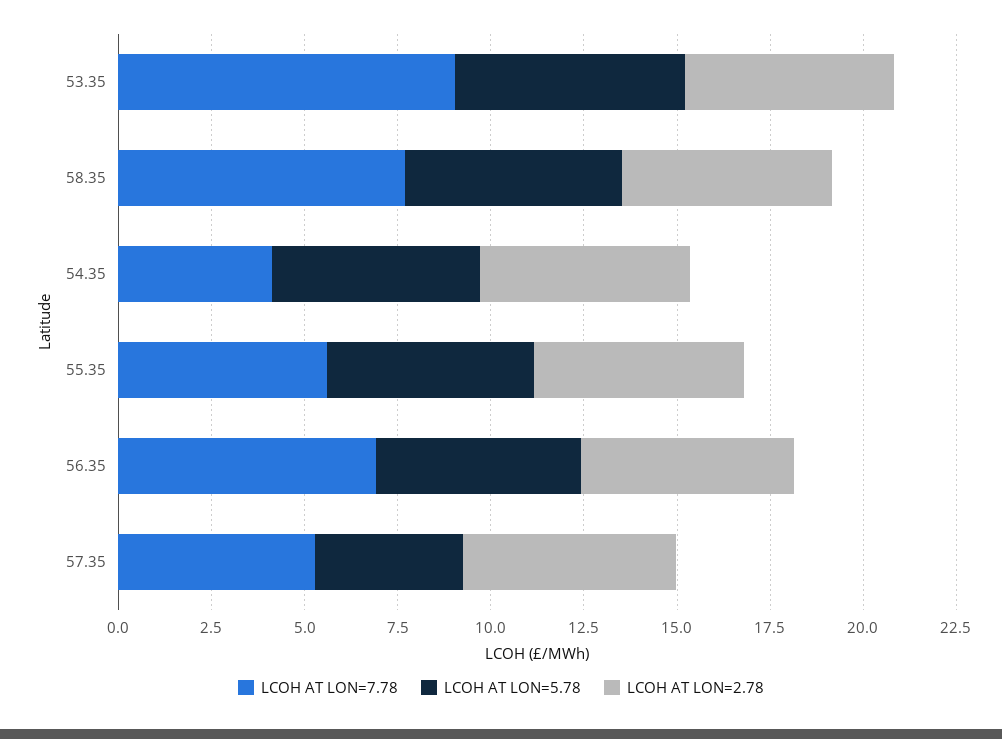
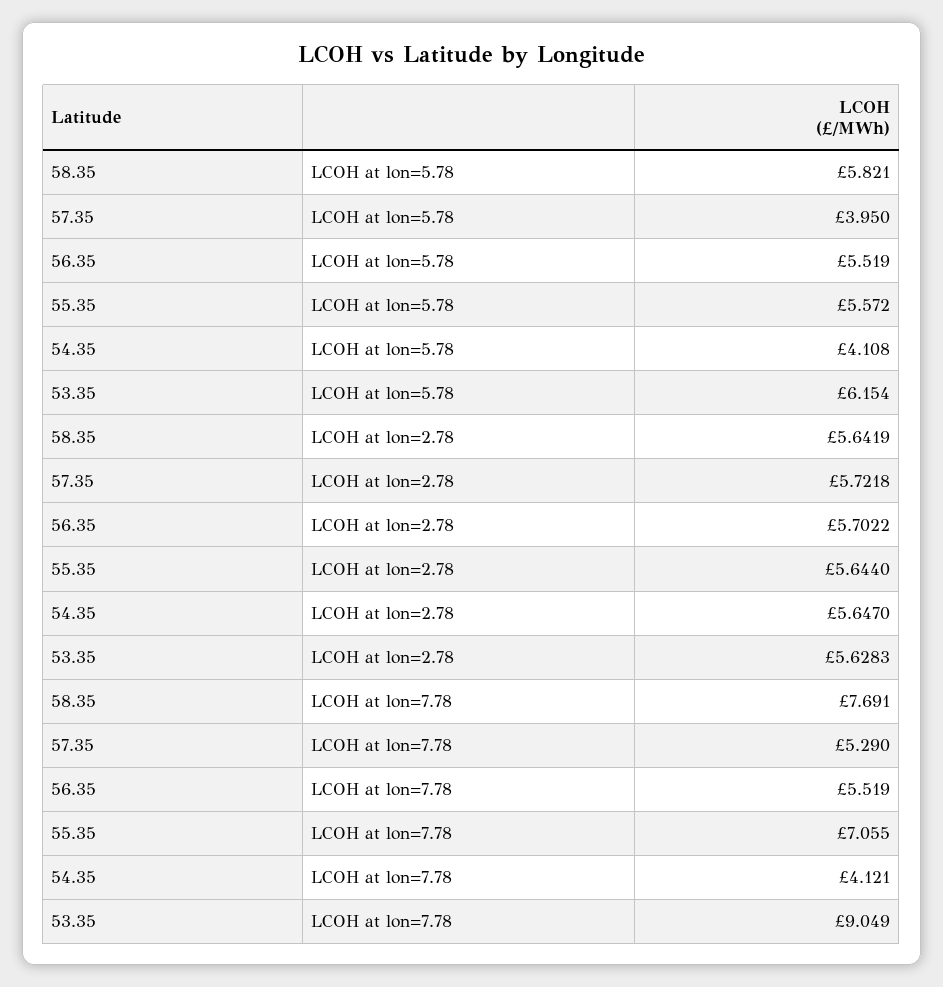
LCOH AT LON=5.78, 54.35: 5.5 -> 4.108
LCOH AT LON=7.78, 55.35: 5.5 -> 7.055
LCOH AT LON=7.78, 56.35: 7 -> 5.519

